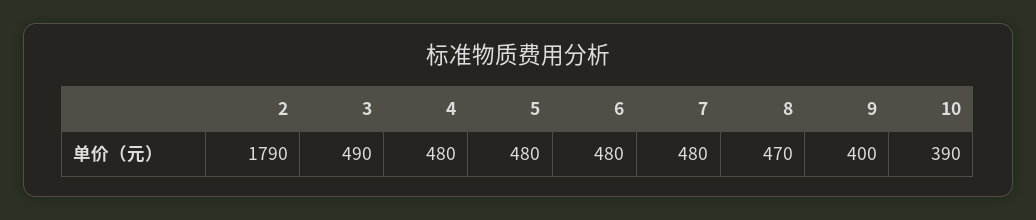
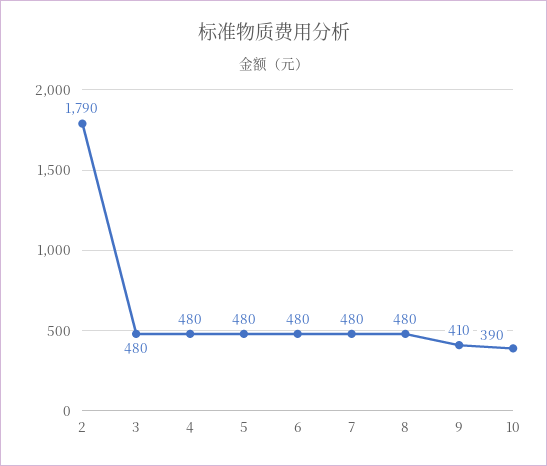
3: 490 -> 480
8: 470 -> 480
9: 400 -> 410

